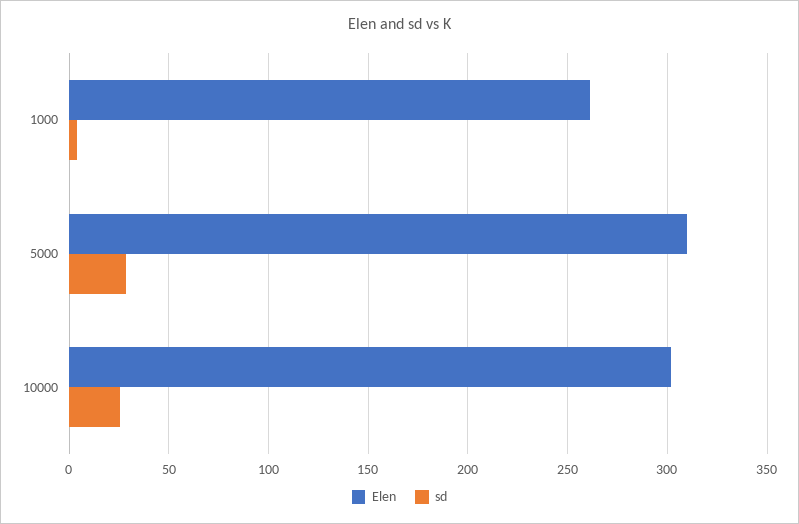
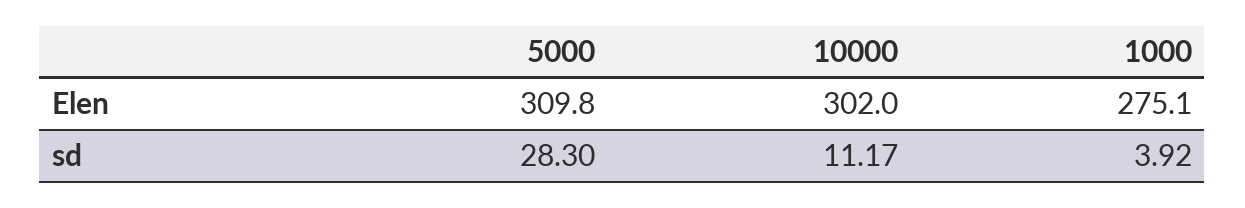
Elen, 1000: 260 -> 275.1
sd, 10000: 25 -> 11.17

